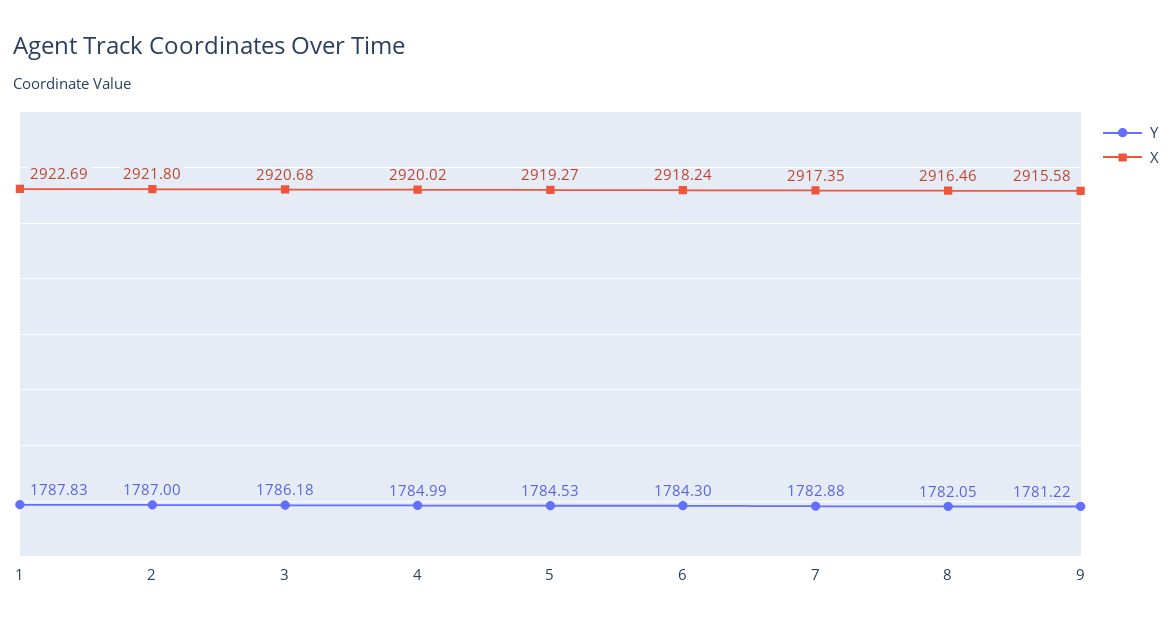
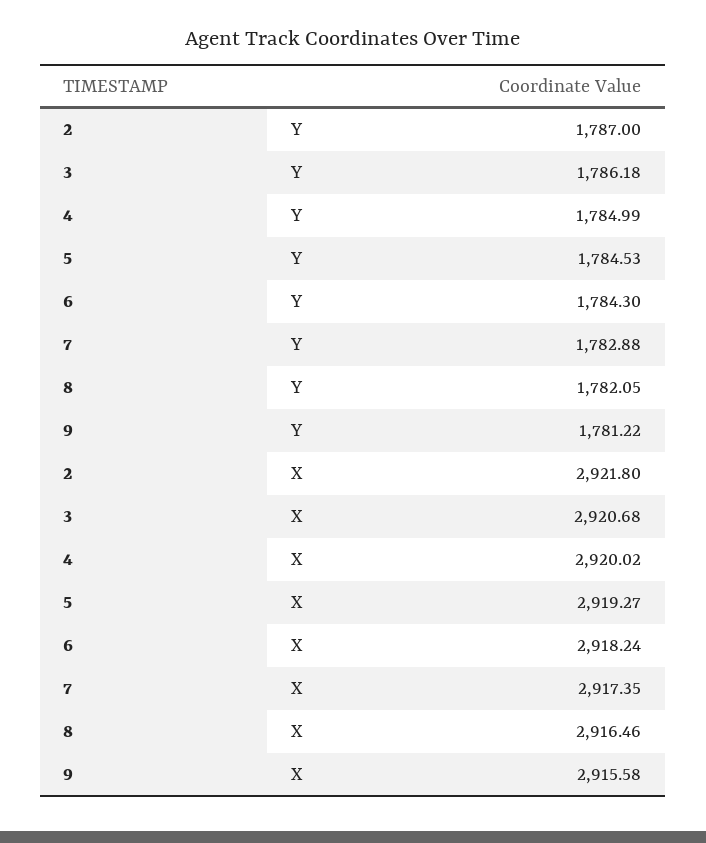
Y, 1: 1787.83 -> none
X, 1: 2922.69 -> none

